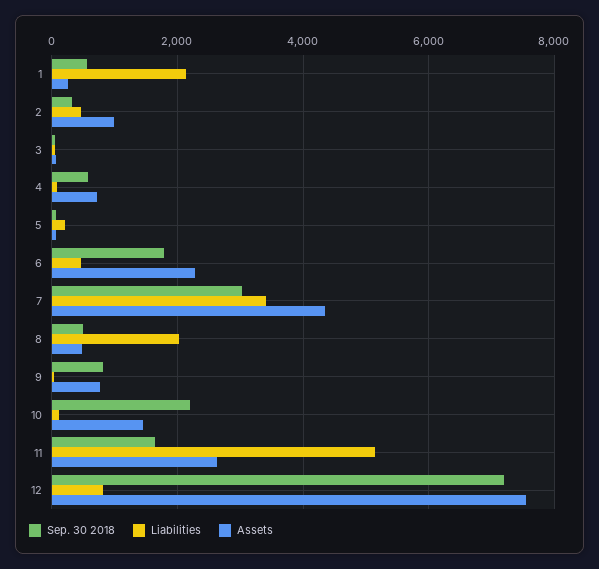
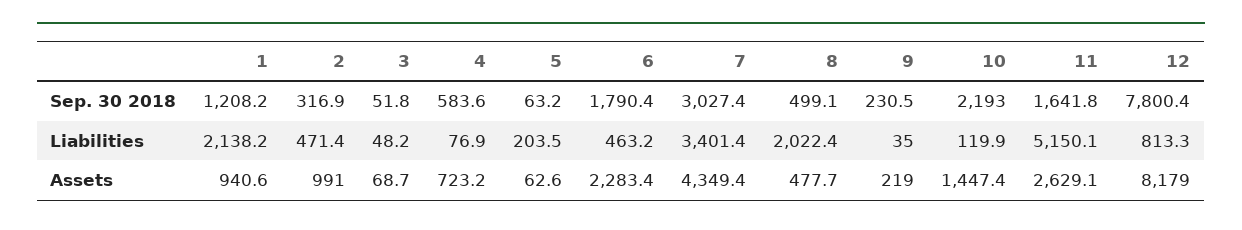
Sep. 30 2018, 1: 600 -> 1208.2
Assets, 1: 200 -> 940.6
Sep. 30 2018, 9: 800 -> 230.5
Assets, 9: 800 -> 219
Sep. 30 2018, 12: 7200 -> 7800.4
Assets, 12: 7600 -> 8179

